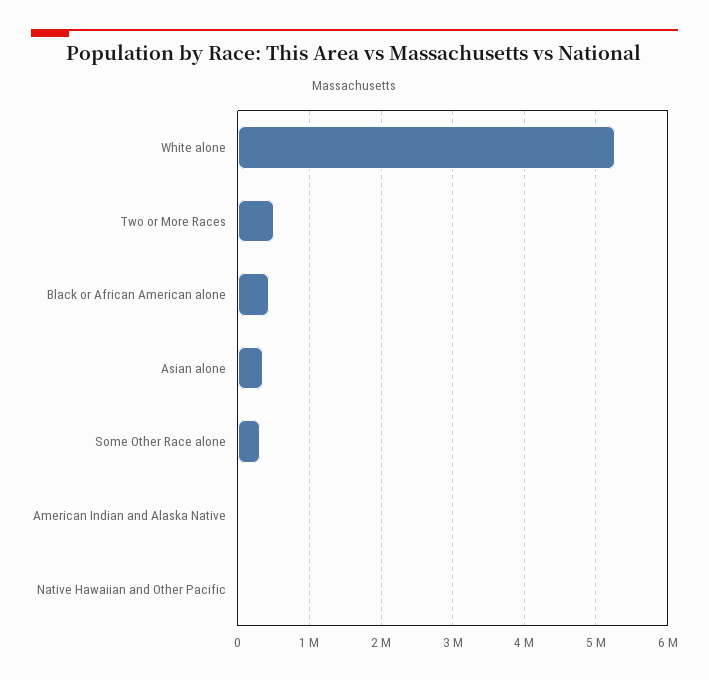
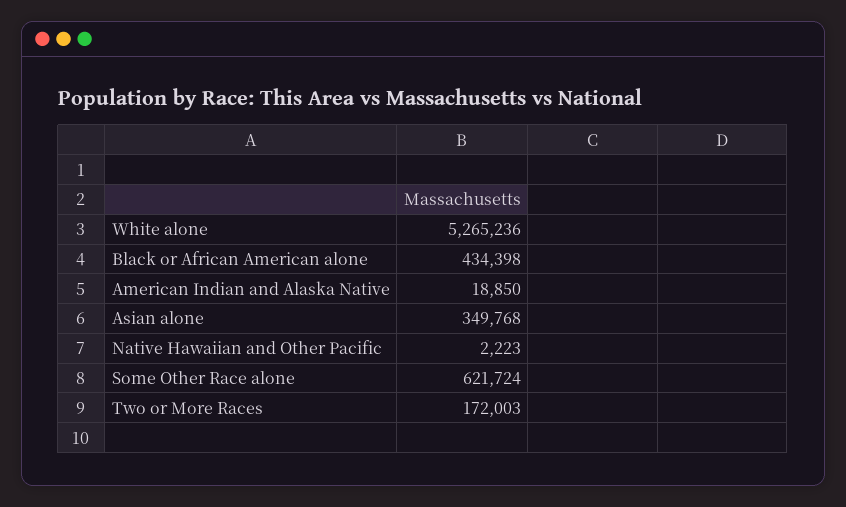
Two or More Races: 500000 -> 172003
Some Other Race alone: 300000 -> 621724

